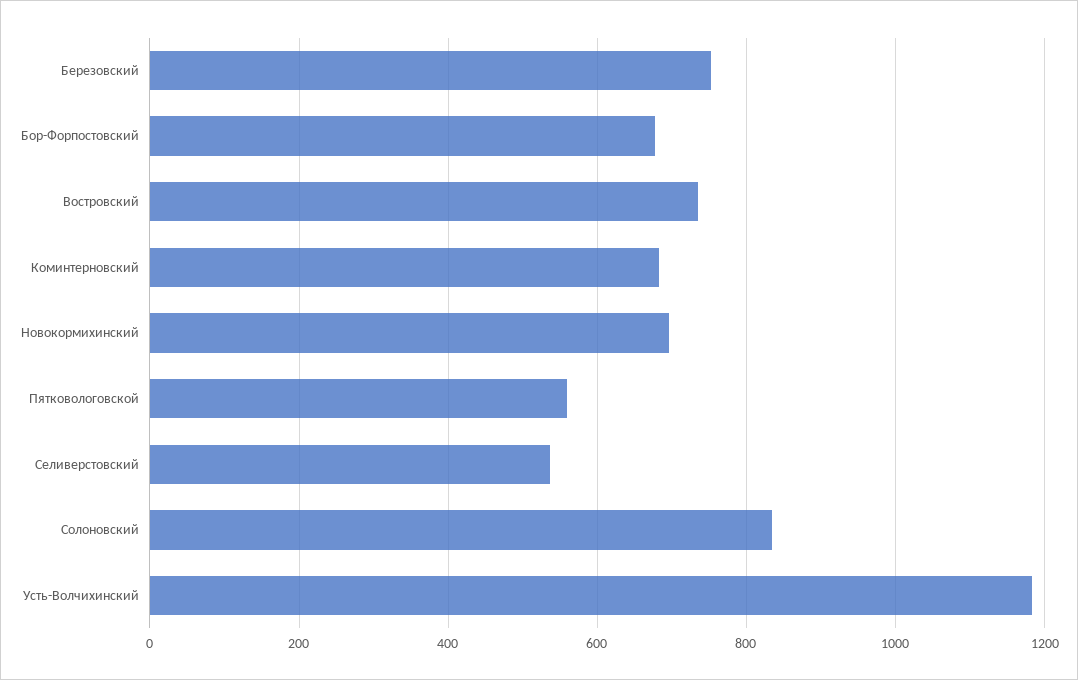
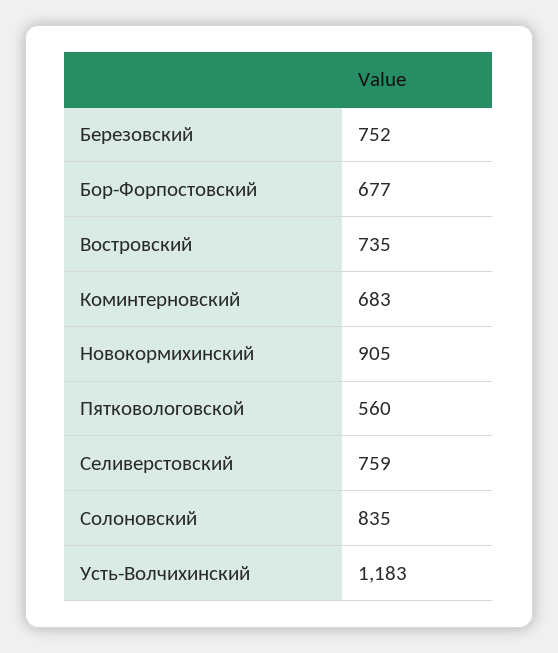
Новокормихинский: 700 -> 905
Селиверстовский: 540 -> 759

